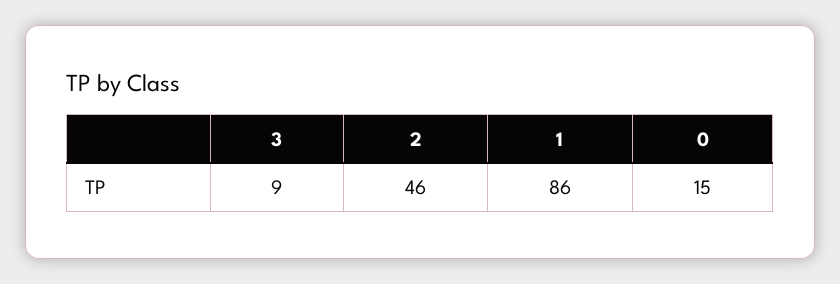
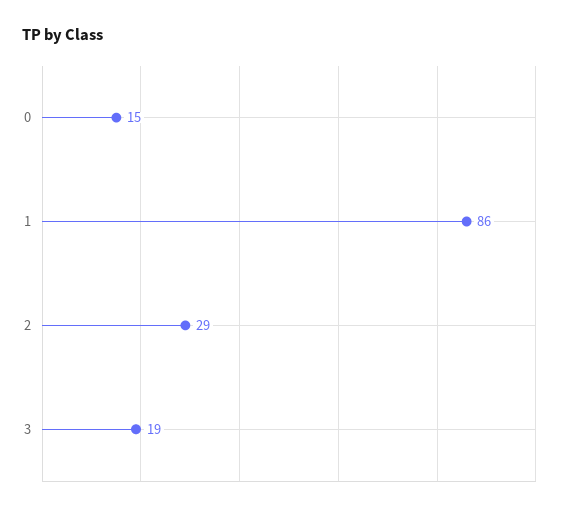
3: 9 -> 19
2: 46 -> 29

